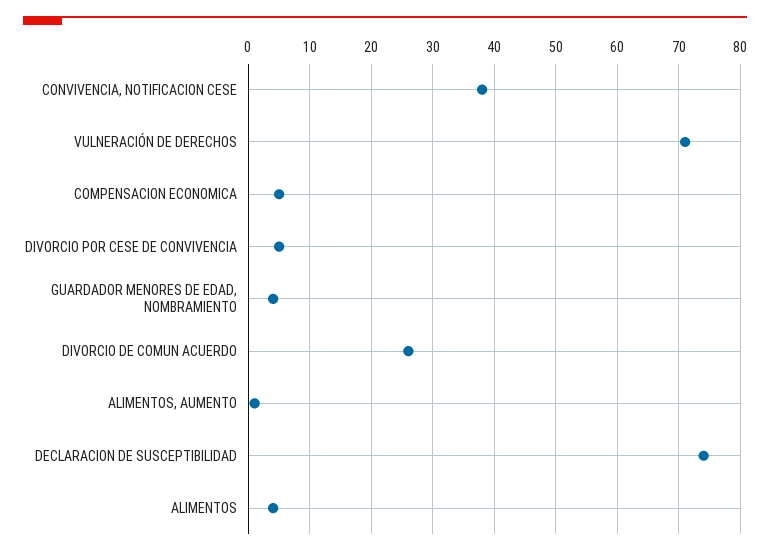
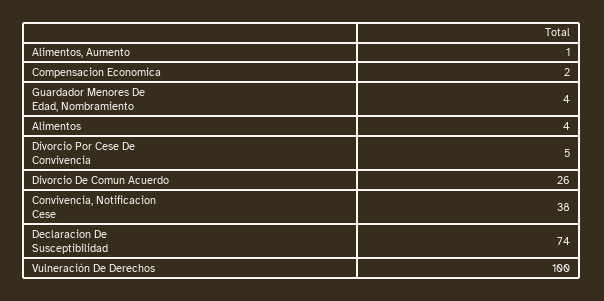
VULNERACIÓN DE DERECHOS: 71 -> 100
COMPENSACION ECONOMICA: 5 -> 2

